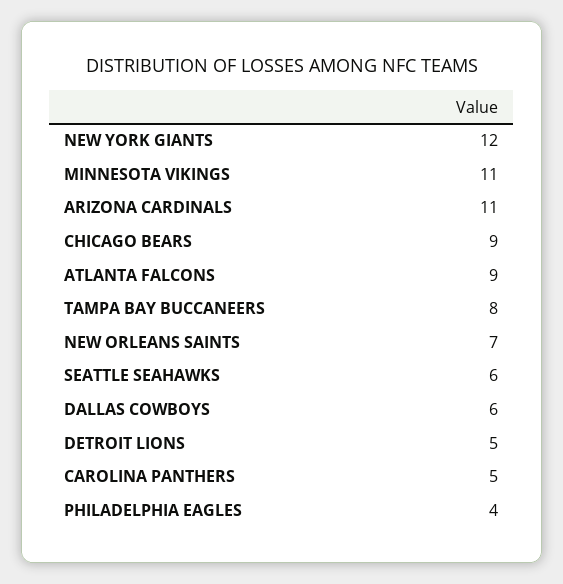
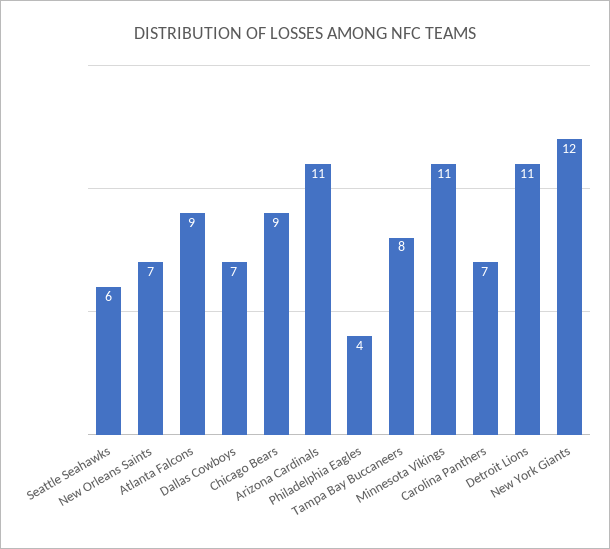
DALLAS COWBOYS: 6 -> 7
DETROIT LIONS: 5 -> 11
CAROLINA PANTHERS: 5 -> 7

